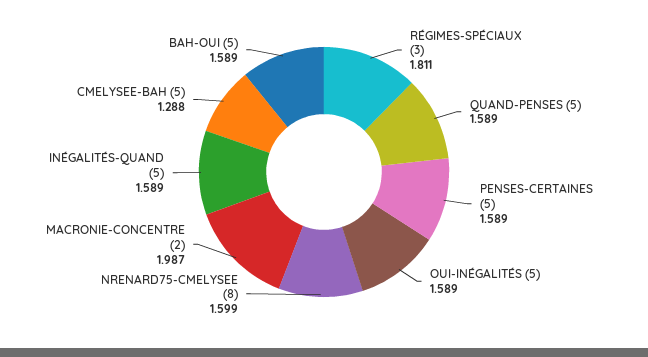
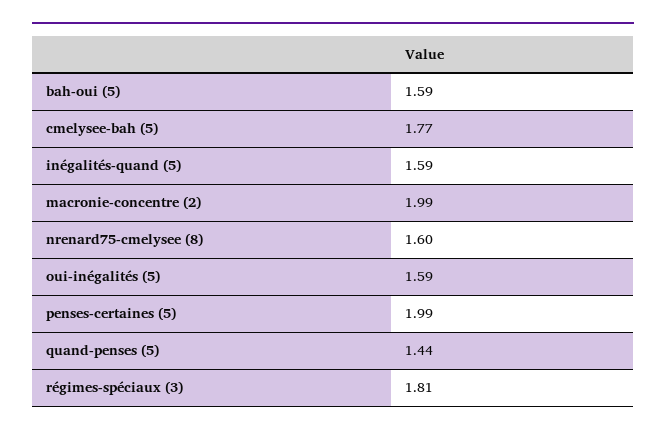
QUAND-PENSES (5): 1.589 -> 1.44
PENSES-CERTAINES (5): 1.589 -> 1.99
CMELYSEE-BAH (5): 1.288 -> 1.77

